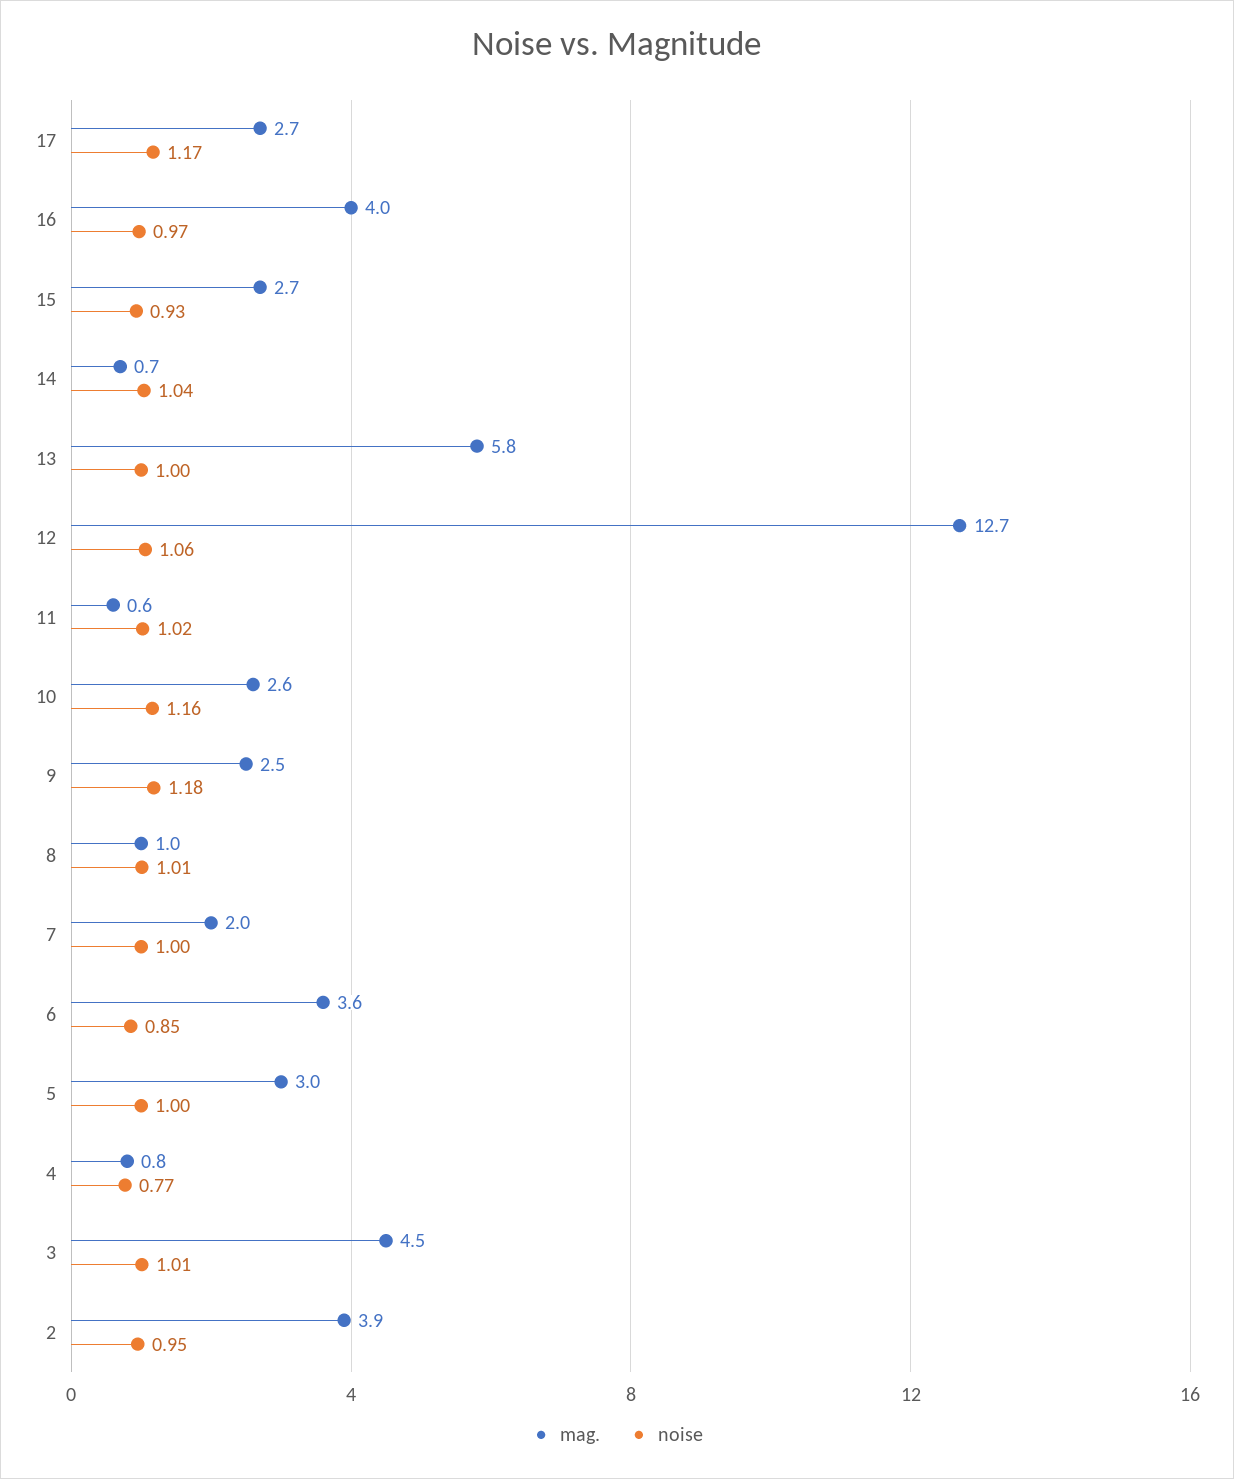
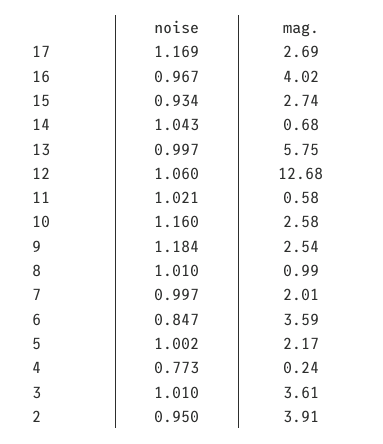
mag., 5: 3 -> 2.17
mag., 4: 0.8 -> 0.24
mag., 3: 4.5 -> 3.61

